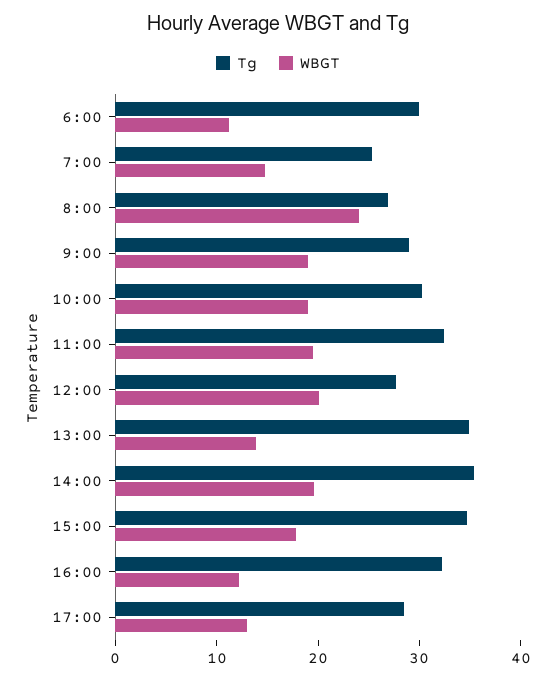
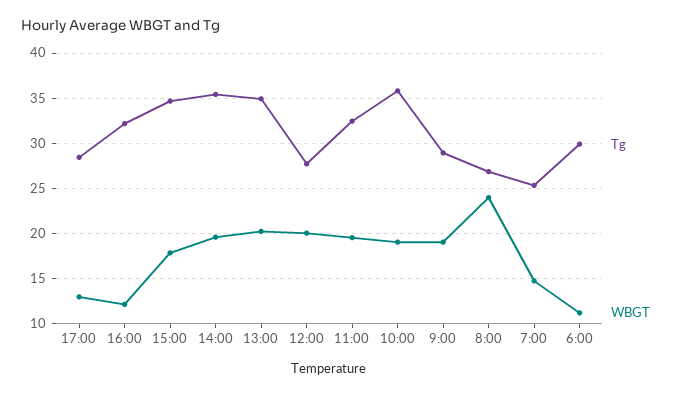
Tg, 10:00: 30 -> 36
WBGT, 13:00: 14 -> 20

